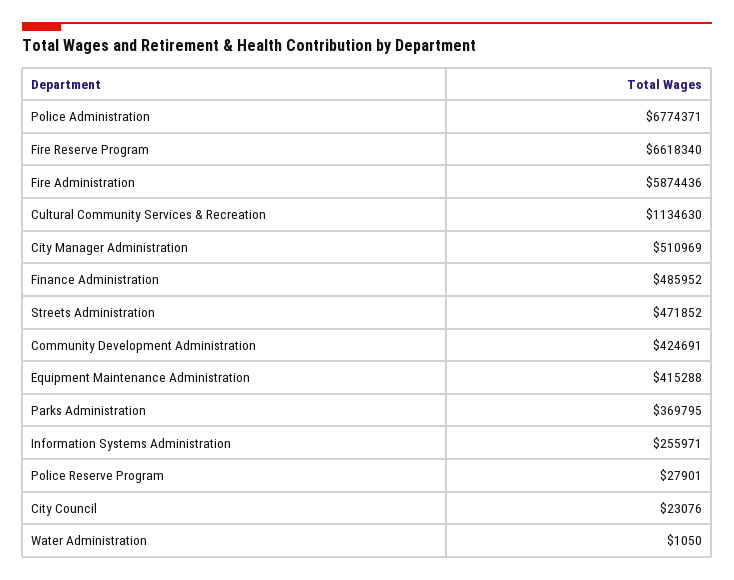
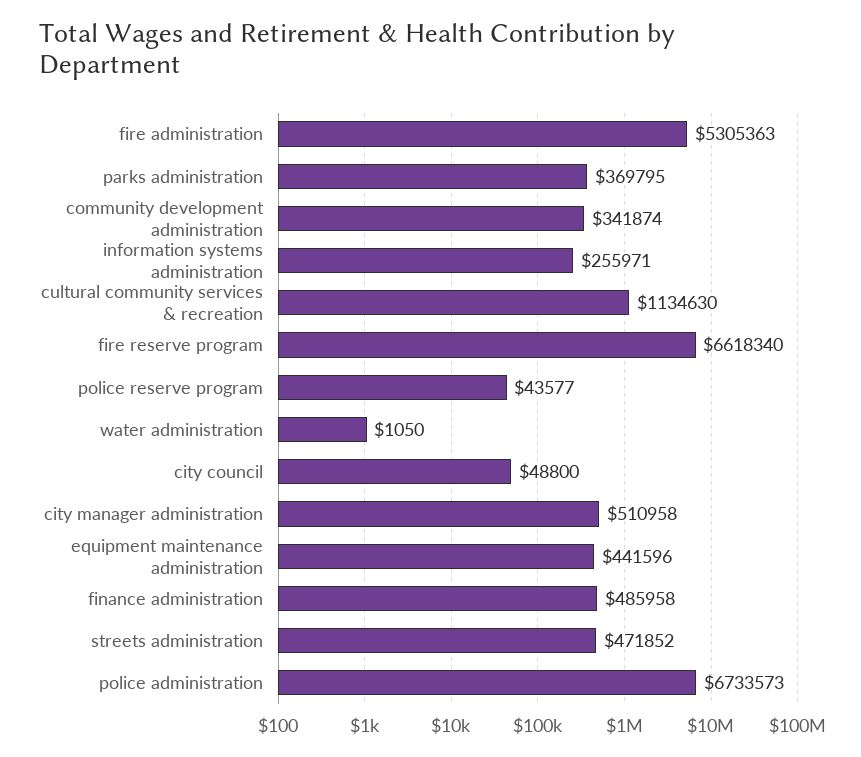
Police Administration: 6774371 -> 6733573
Fire Administration: 5874436 -> 5305363
City Manager Administration: 510969 -> 510958
Finance Administration: 485952 -> 485958
Community Development Administration: 424691 -> 341874
Equipment Maintenance Administration: 415288 -> 441596
Police Reserve Program: 27901 -> 43577
City Council: 23076 -> 48800

